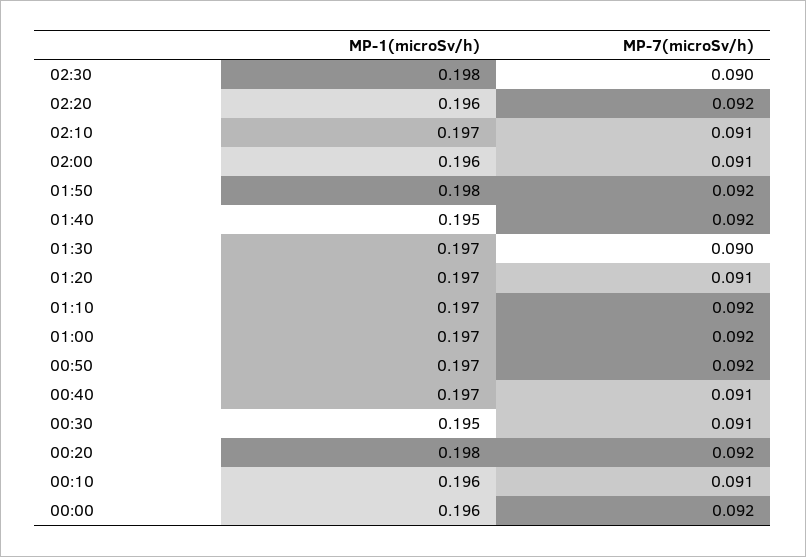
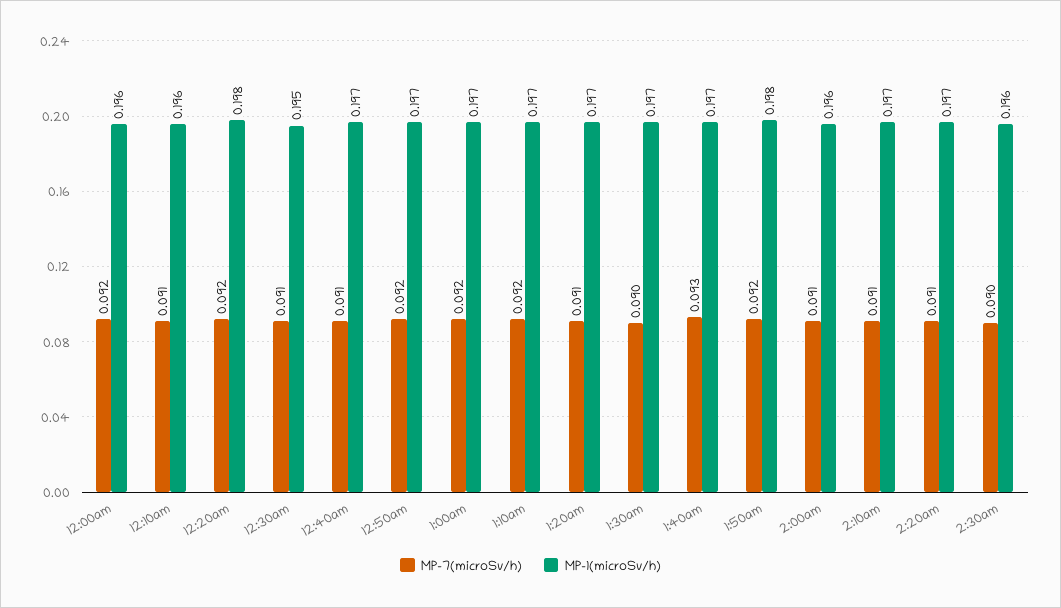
MP-1(microSv/h), 02:30: 0.198 -> 0.196
MP-1(microSv/h), 02:20: 0.196 -> 0.197
MP-7(microSv/h), 02:20: 0.092 -> 0.091
MP-1(microSv/h), 01:40: 0.195 -> 0.197
MP-7(microSv/h), 01:40: 0.092 -> 0.093

